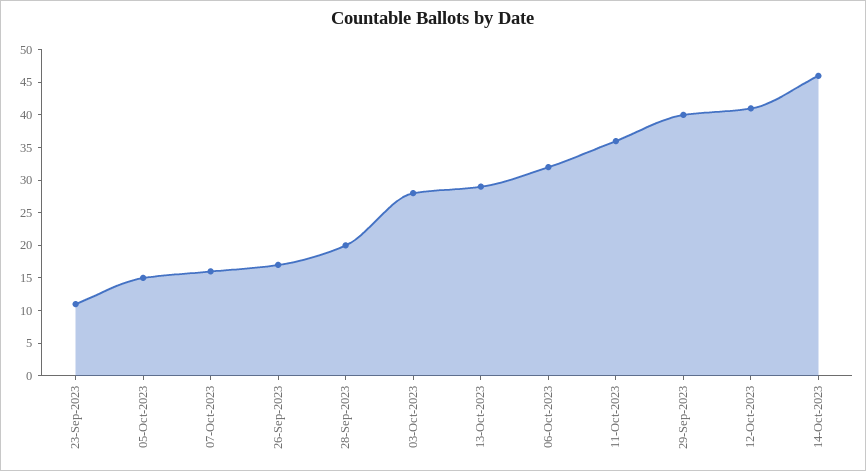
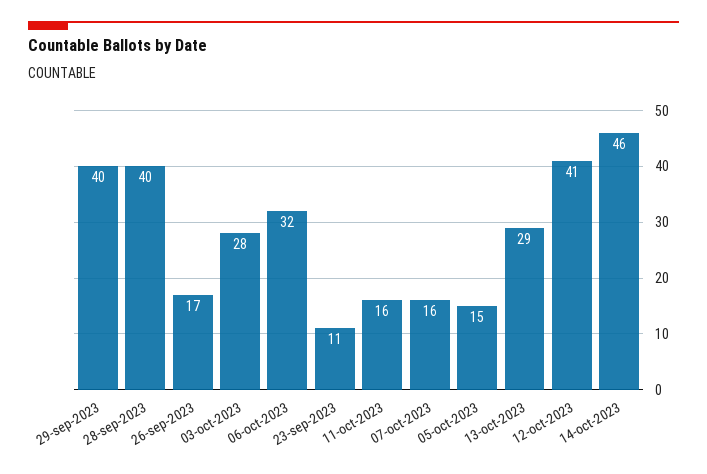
28-Sep-2023: 20 -> 40
11-Oct-2023: 35 -> 16

